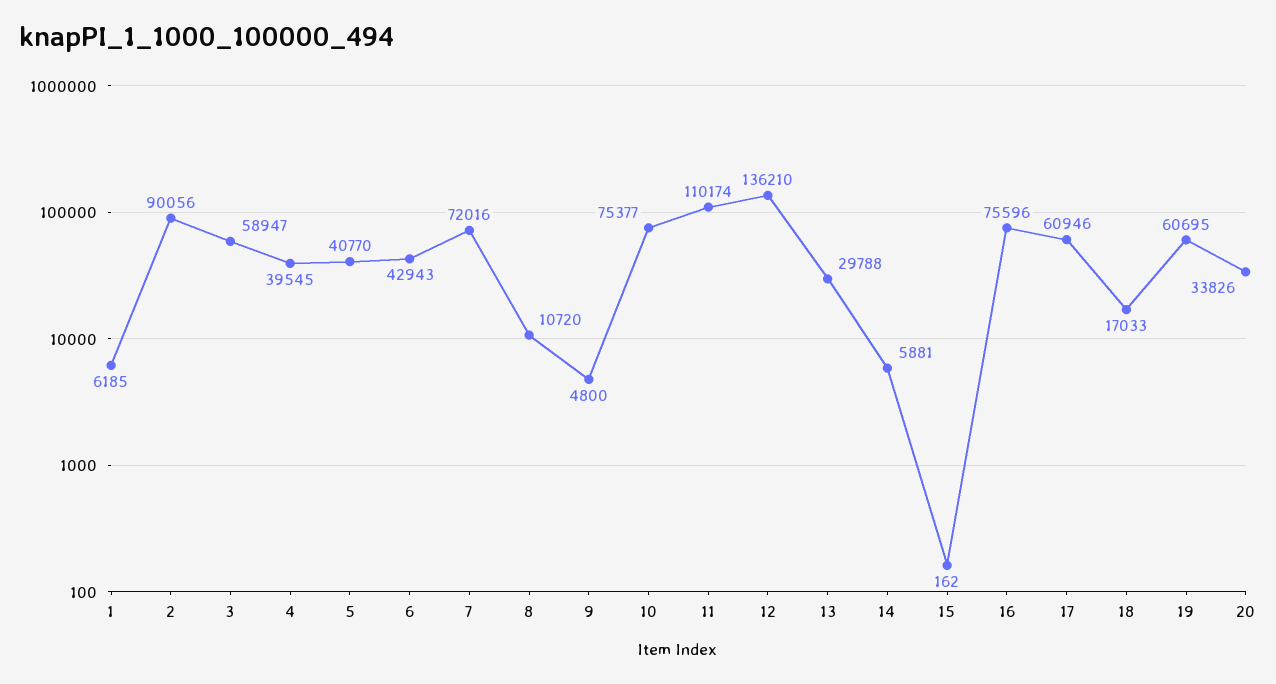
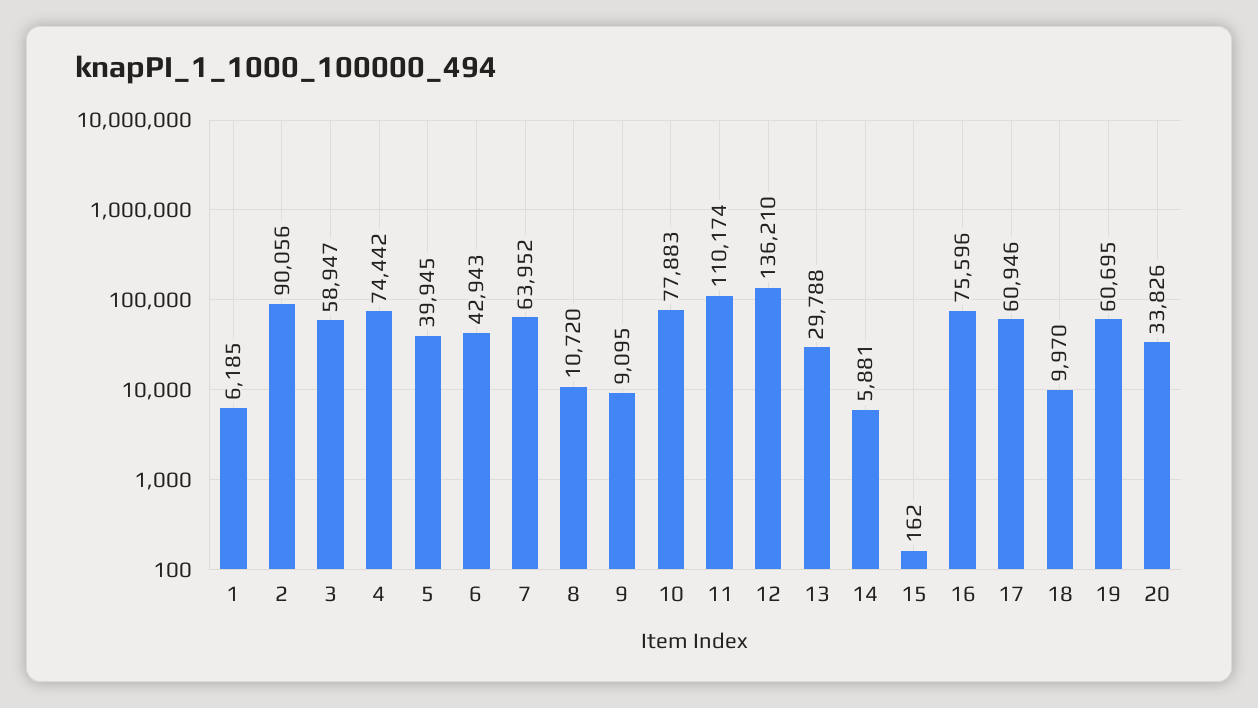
4: 39545 -> 74442
5: 40770 -> 39945
7: 72016 -> 63952
9: 4800 -> 9095
10: 75377 -> 77883
18: 17033 -> 9970

